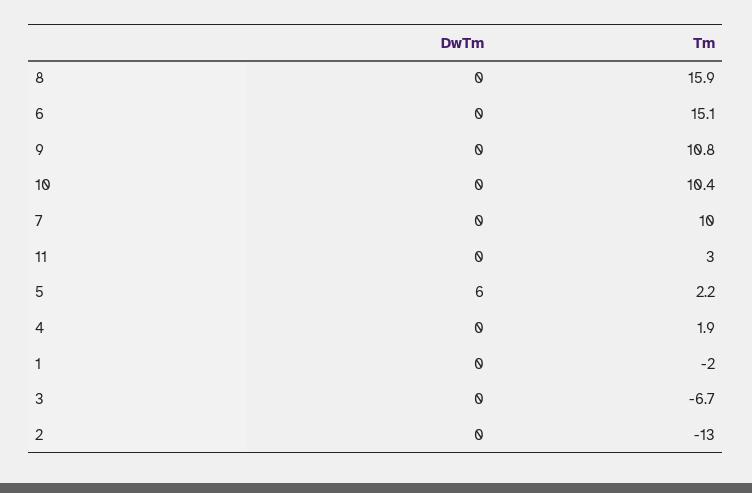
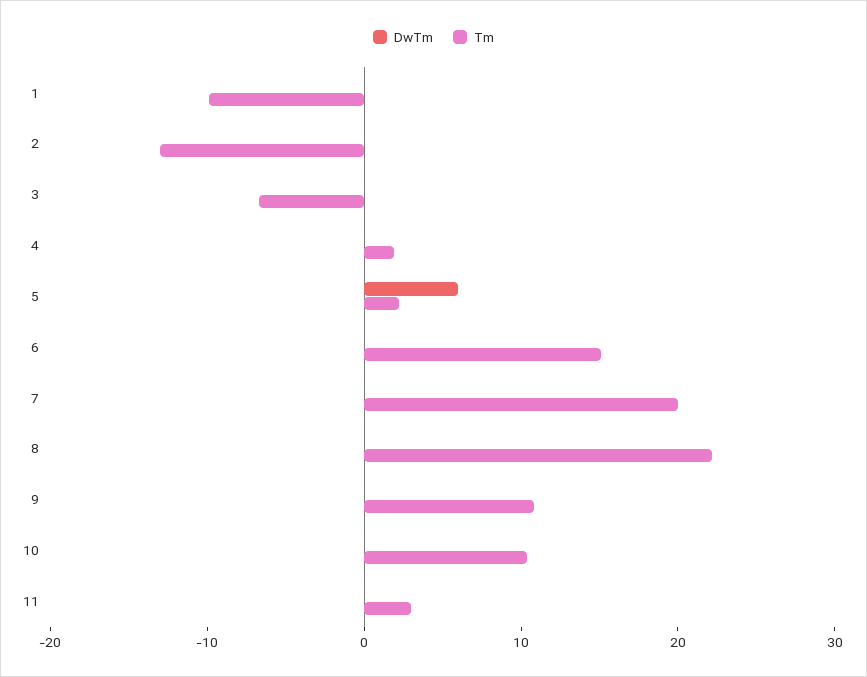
Tm, 8: 15.9 -> 22
Tm, 7: 10 -> 20
Tm, 1: -2 -> -10

